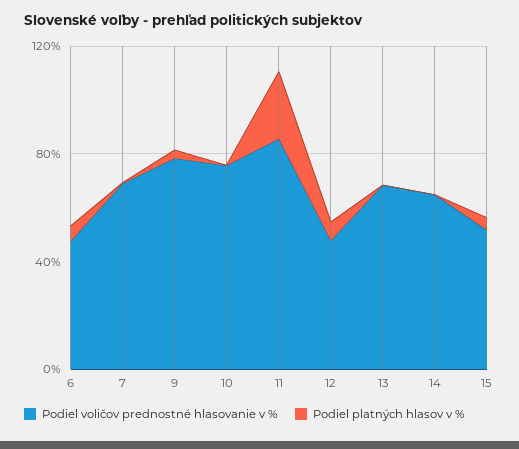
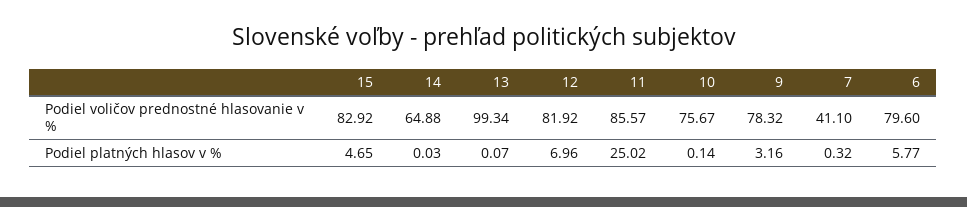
Podiel voličov prednostné hlasovanie v %, 6: 50 -> 79.6
Podiel voličov prednostné hlasovanie v %, 7: 70 -> 41.1
Podiel voličov prednostné hlasovanie v %, 12: 50 -> 81.92
Podiel voličov prednostné hlasovanie v %, 13: 70 -> 99.34
Podiel voličov prednostné hlasovanie v %, 15: 50 -> 82.92

